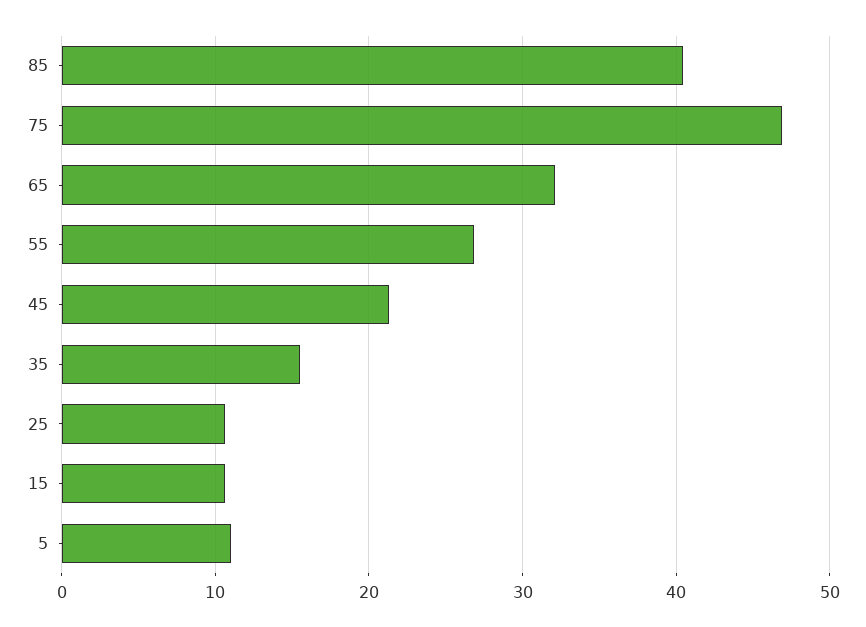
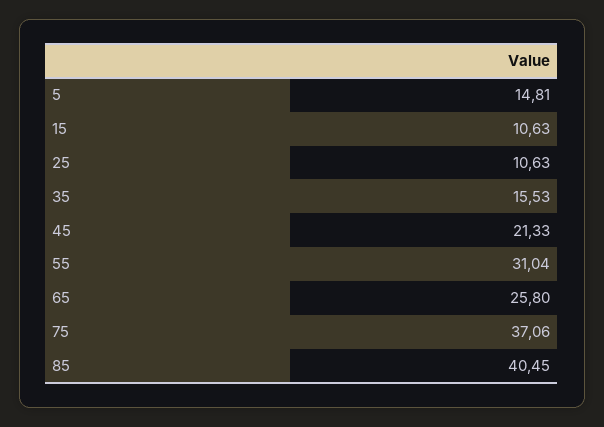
75: 47 -> 37.06
65: 32 -> 25.8
55: 27 -> 31.04
5: 11 -> 14.81

